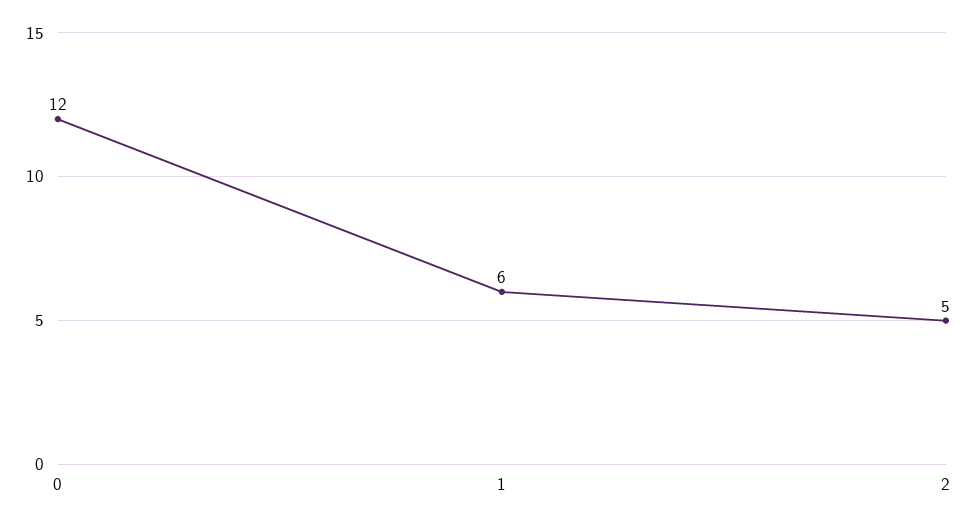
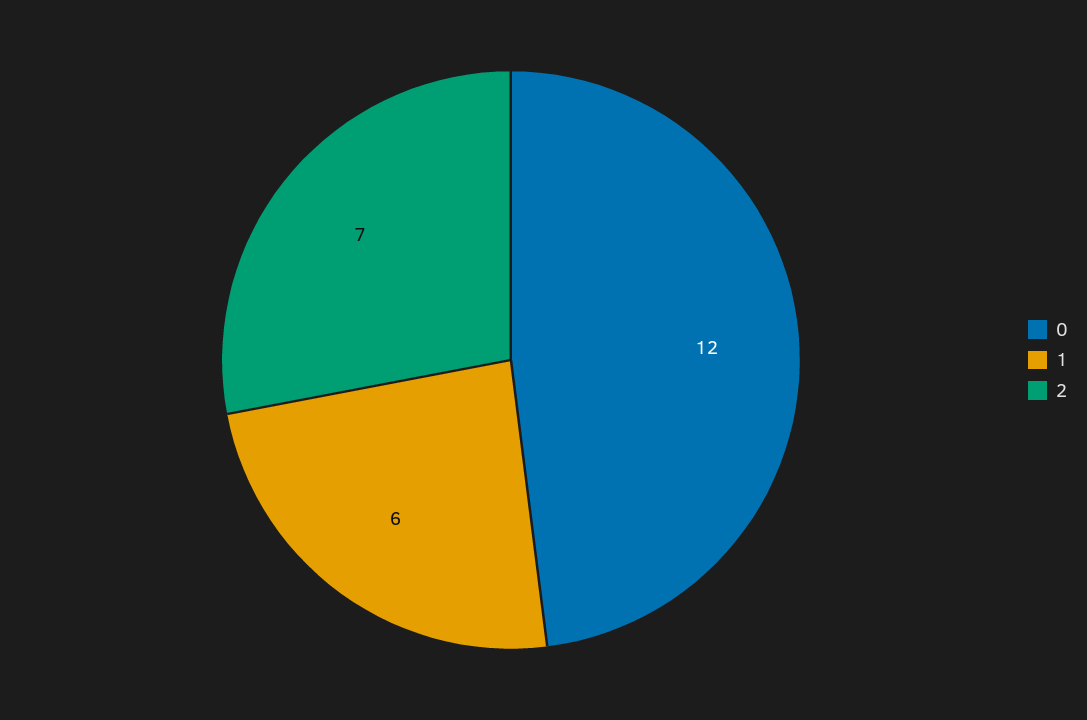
2: 5 -> 7

